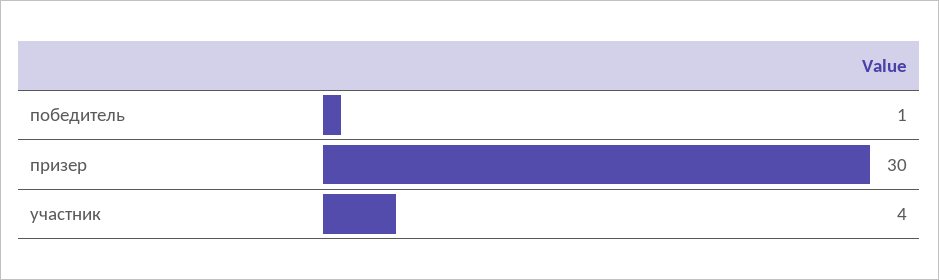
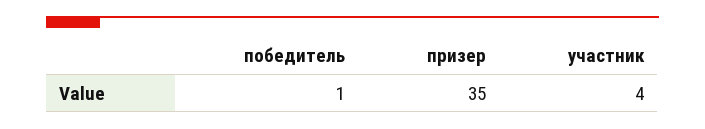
призер: 30 -> 35

